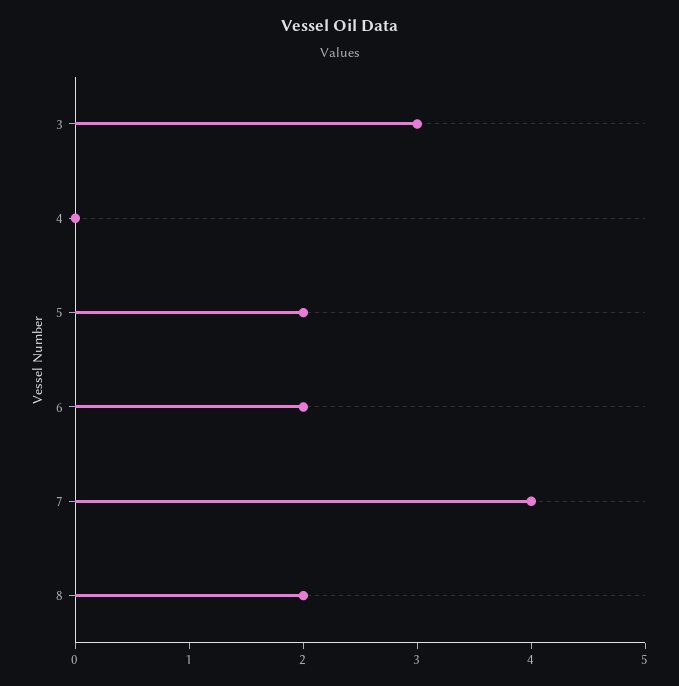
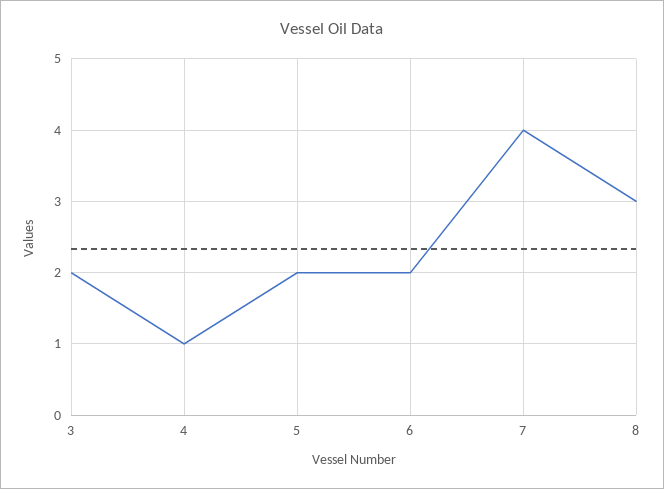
3: 3 -> 2
4: 0 -> 1
8: 2 -> 3

